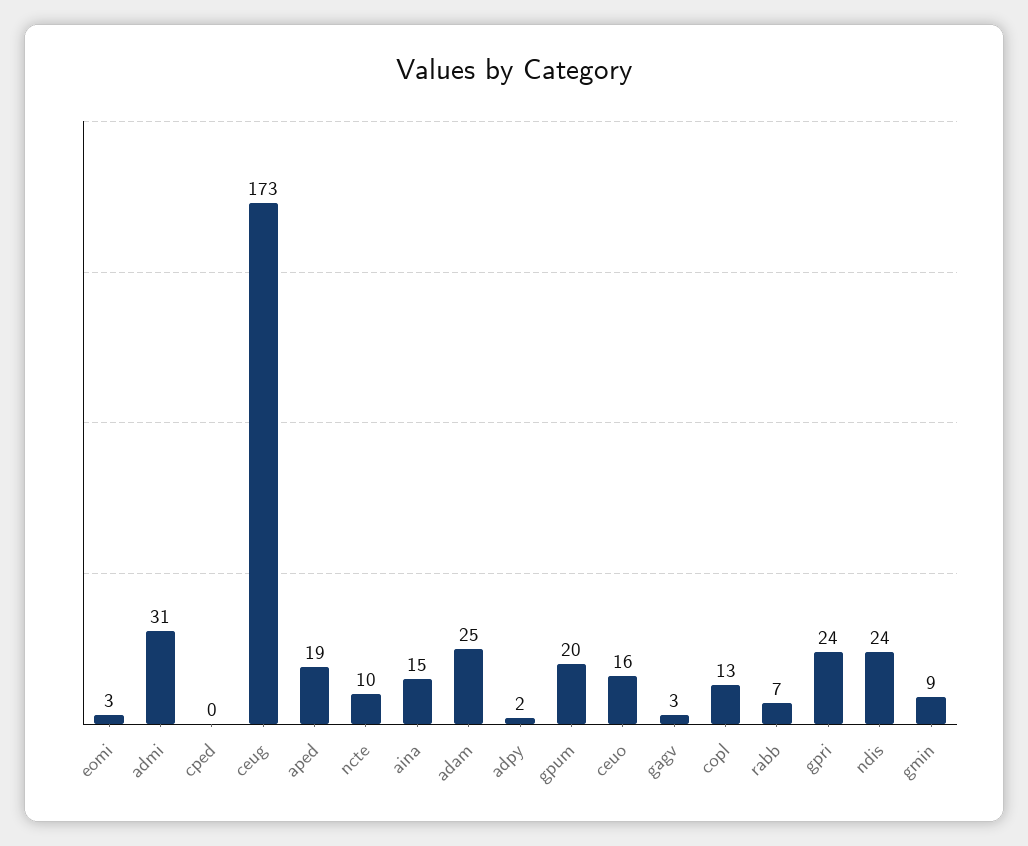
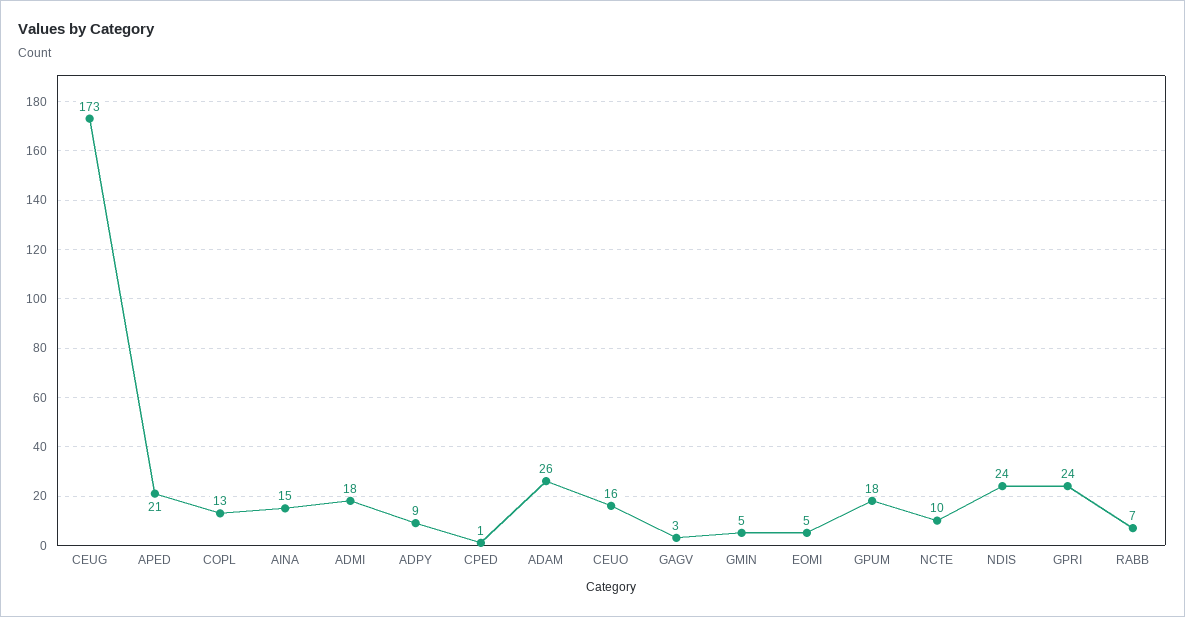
eomi: 3 -> 5
admi: 31 -> 18
cped: 0 -> 1
aped: 19 -> 21
adam: 25 -> 26
adpy: 2 -> 9
gpum: 20 -> 18
gmin: 9 -> 5

